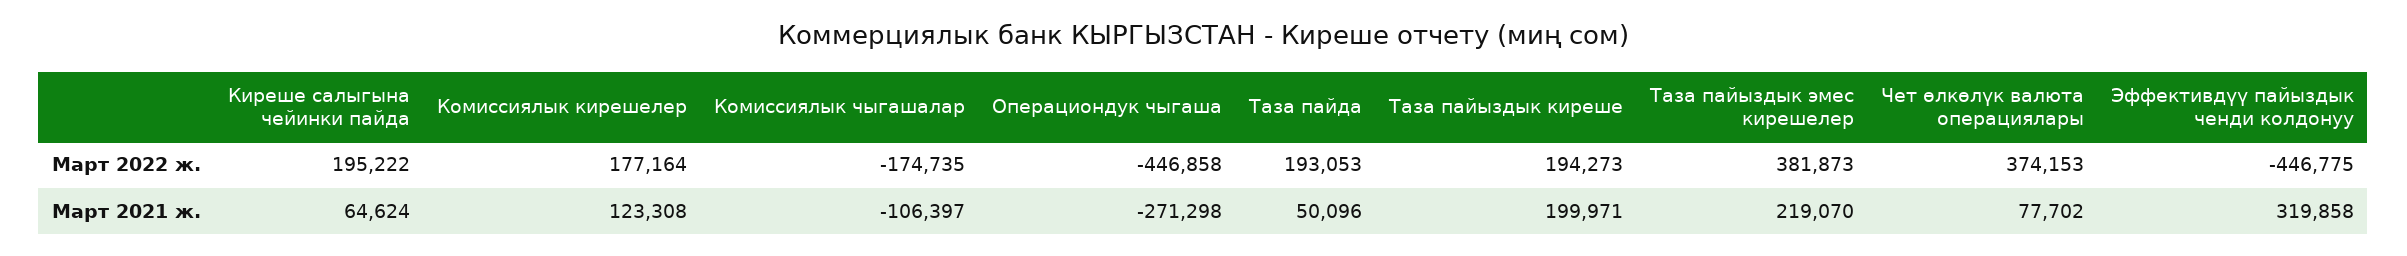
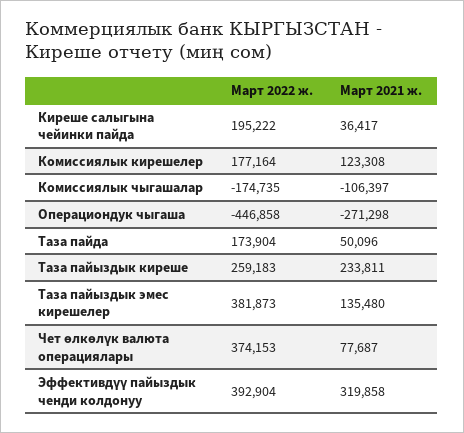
Таза пайда, Март 2022 ж.: 193053 -> 173904
Таза пайыздык киреше, Март 2022 ж.: 194273 -> 259183
Эффективдүү пайыздык ченди колдонуу, Март 2022 ж.: -446775 -> 392904
Киреше салыгына чейинки пайда, Март 2021 ж.: 64624 -> 36417
Таза пайыздык киреше, Март 2021 ж.: 199971 -> 233811
Таза пайыздык эмес кирешелер, Март 2021 ж.: 219070 -> 135480
Чет өлкөлүк валюта операциялары, Март 2021 ж.: 77702 -> 77687

